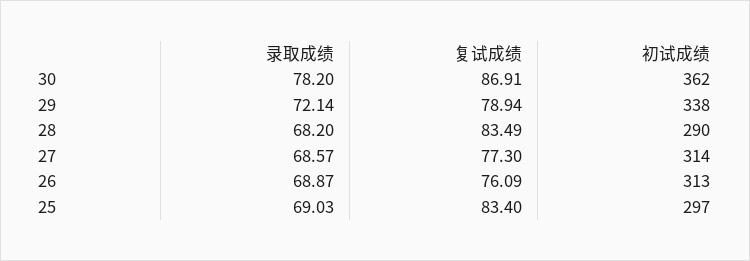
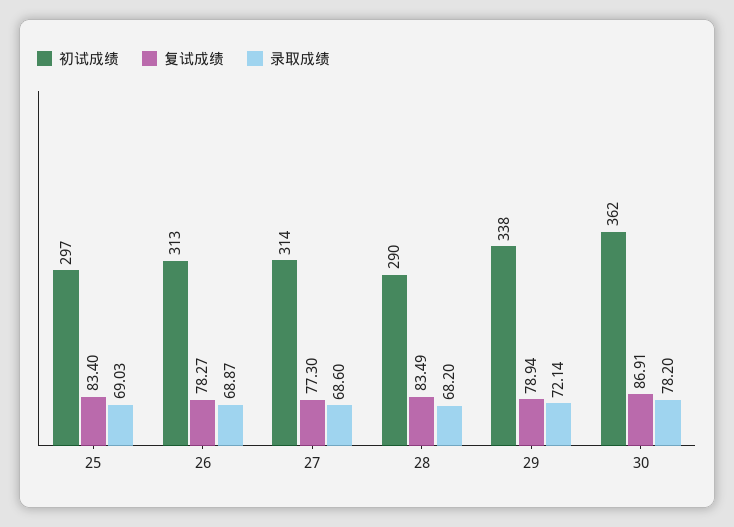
录取成绩, 27: 68.57 -> 68.6
复试成绩, 26: 76.09 -> 78.27

